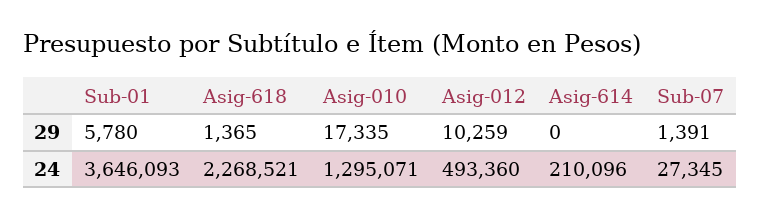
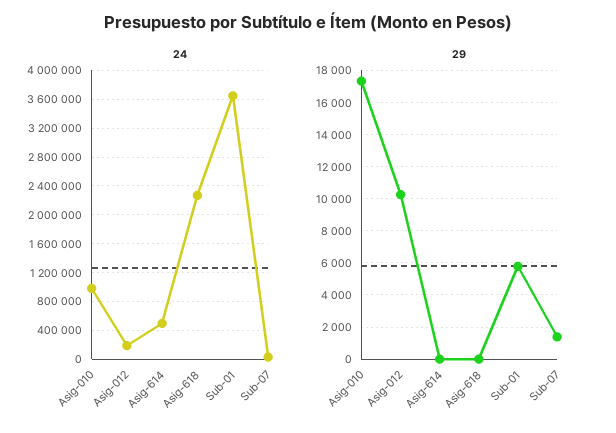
29, Asig-618: 1365 -> 0
24, Asig-010: 1295071 -> 1000000
24, Asig-012: 493360 -> 200000
24, Asig-614: 210096 -> 500000

